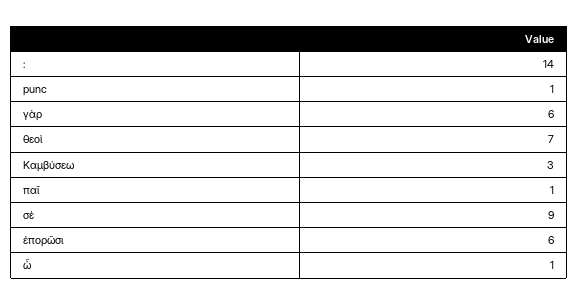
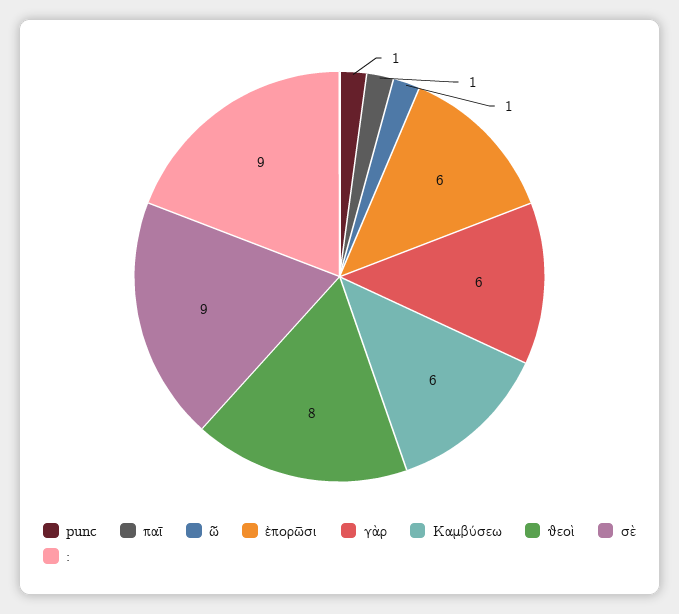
:: 14 -> 9
θεοὶ: 7 -> 8
Καμβύσεω: 3 -> 6

